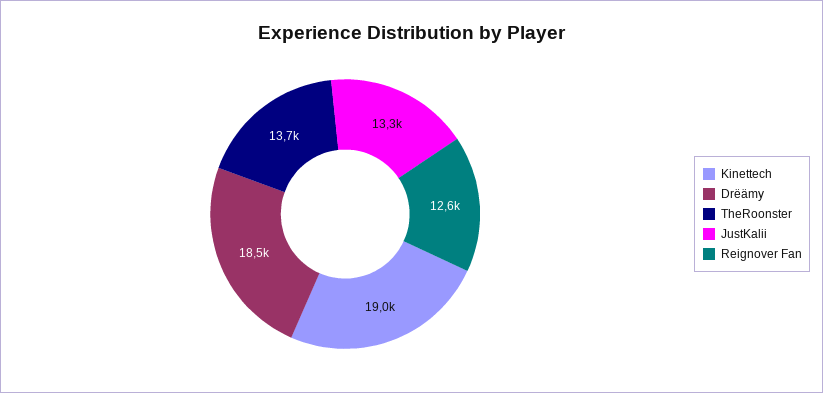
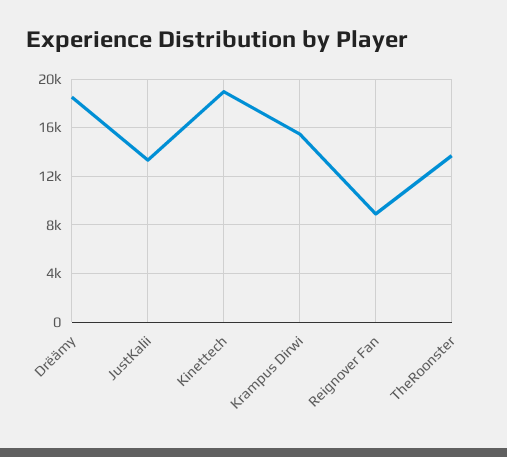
Reignover Fan: 12600 -> 9000
Krampus Dirwi: none -> 15500

